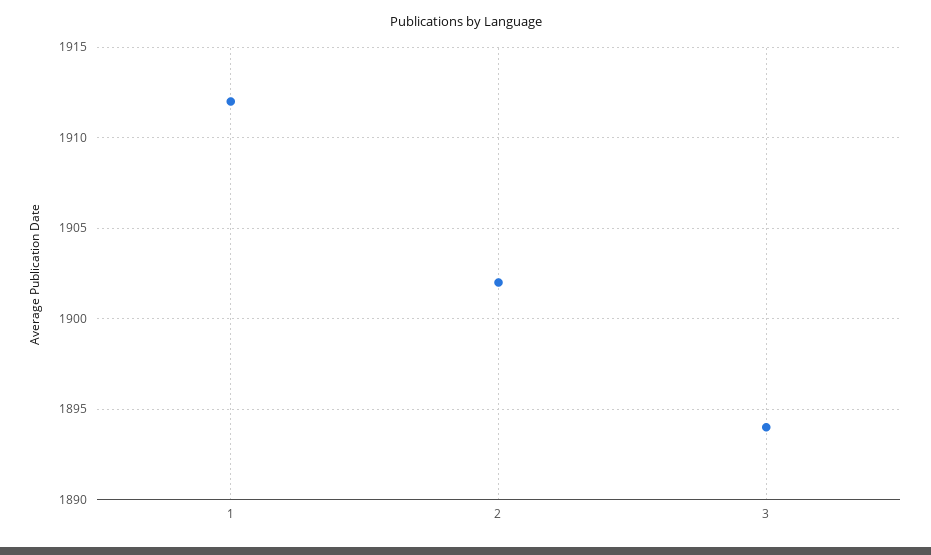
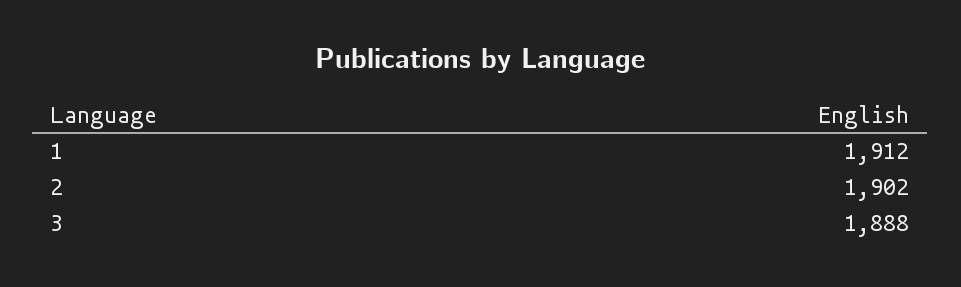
3: 1894 -> 1888

